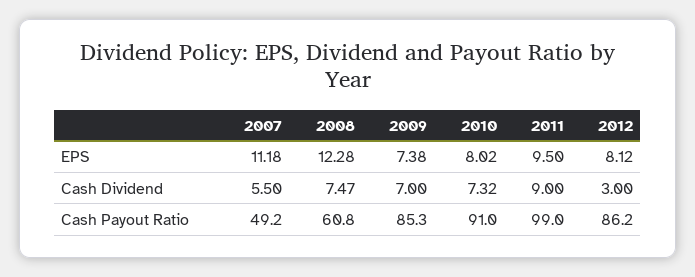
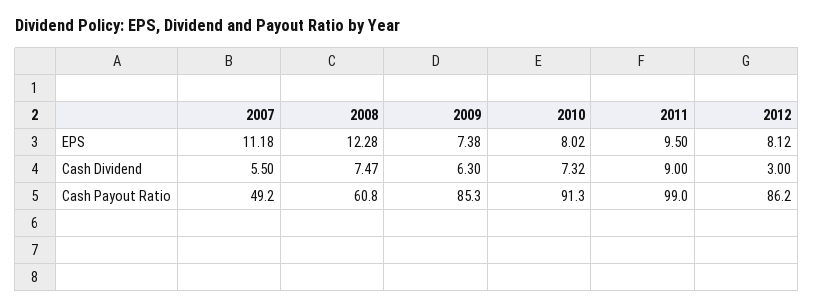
2009, Cash Dividend: 7 -> 6.3
2010, Cash Payout Ratio: 91 -> 91.3

